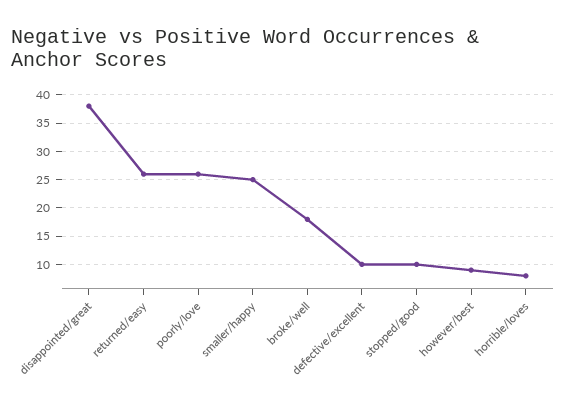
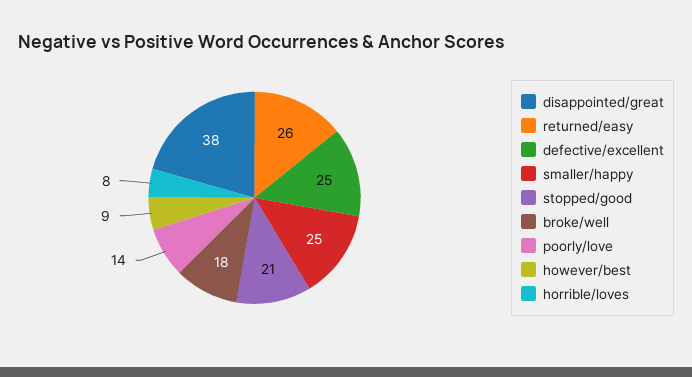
poorly/love: 25 -> 14
defective/excellent: 10 -> 25
stopped/good: 10 -> 21

